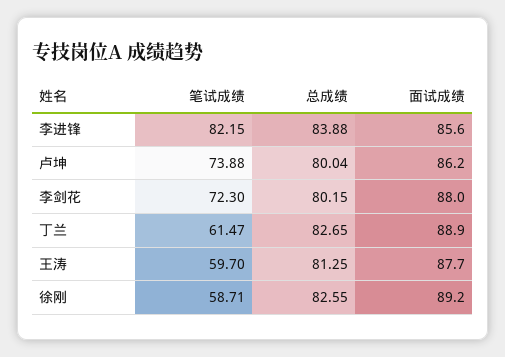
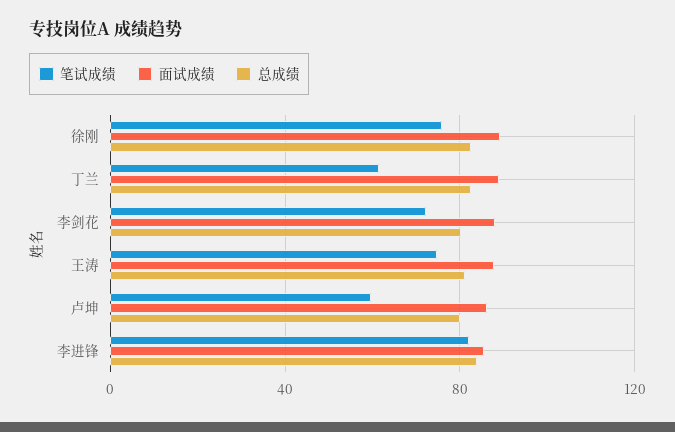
笔试成绩, 卢坤: 73.88 -> 60
笔试成绩, 王涛: 59.7 -> 75
笔试成绩, 徐刚: 58.71 -> 75

